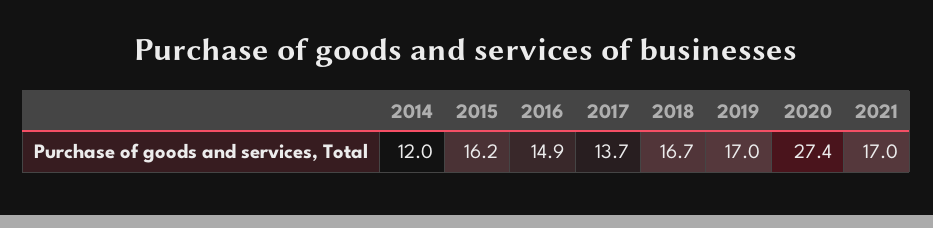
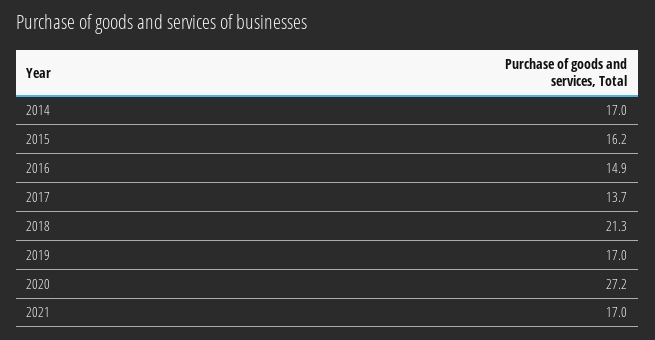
2014: 12 -> 17
2018: 16.7 -> 21.3
2020: 27.4 -> 27.2

